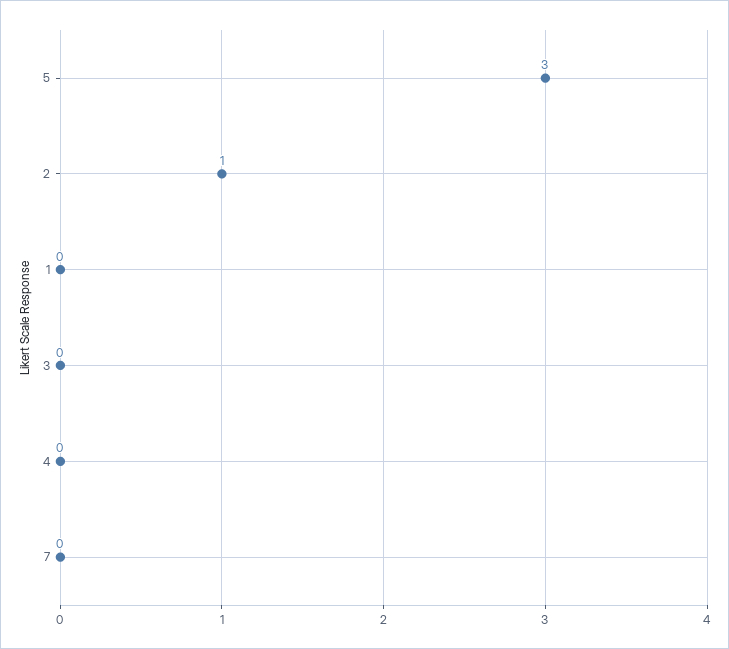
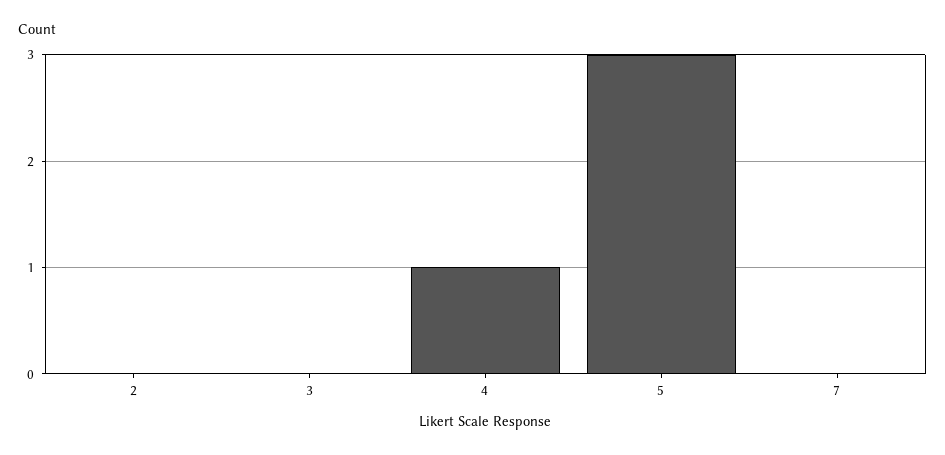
2: 1 -> 0
1: 0 -> none
4: 0 -> 1

